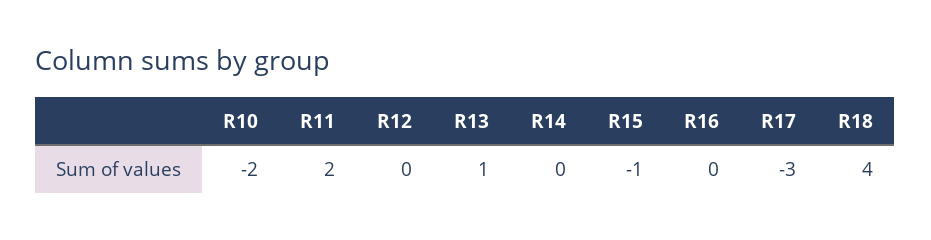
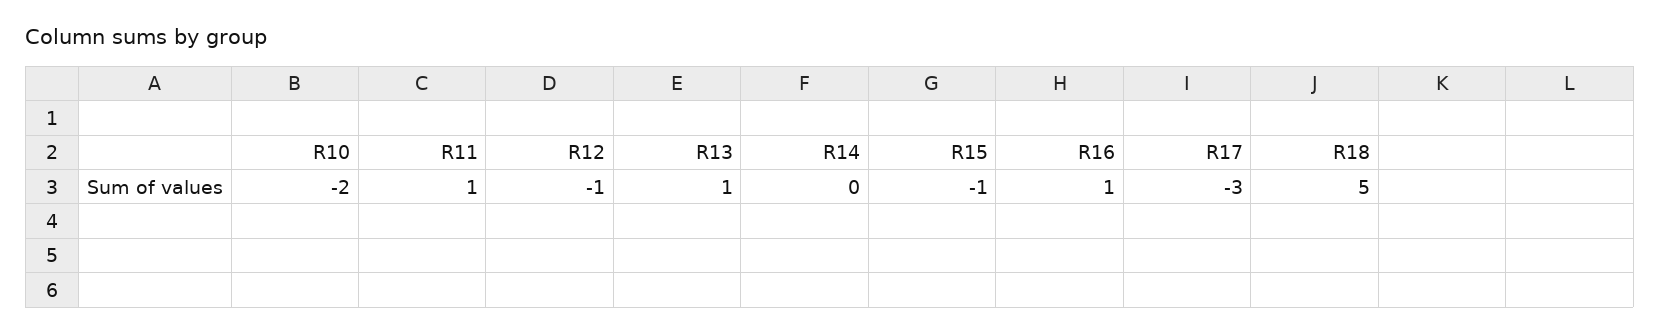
R11: 2 -> 1
R12: 0 -> -1
R16: 0 -> 1
R18: 4 -> 5

